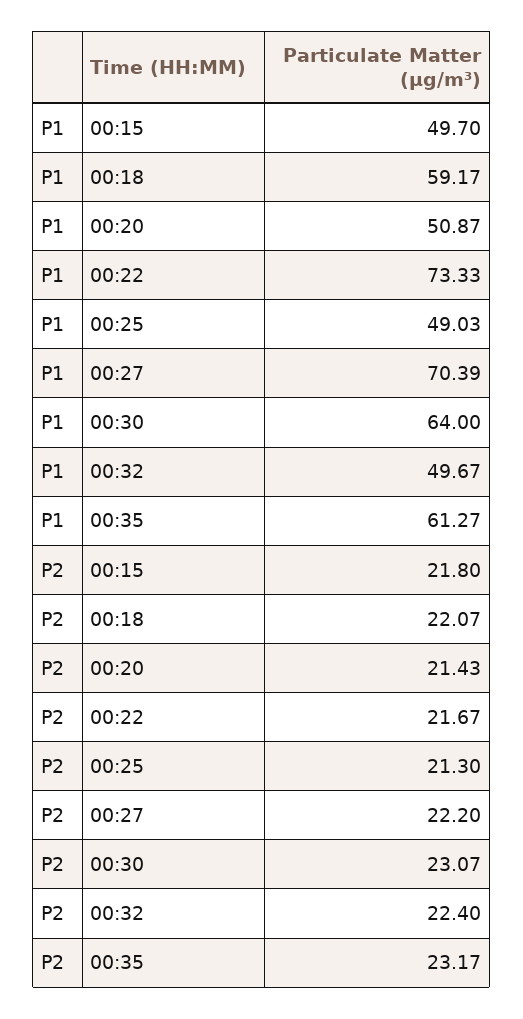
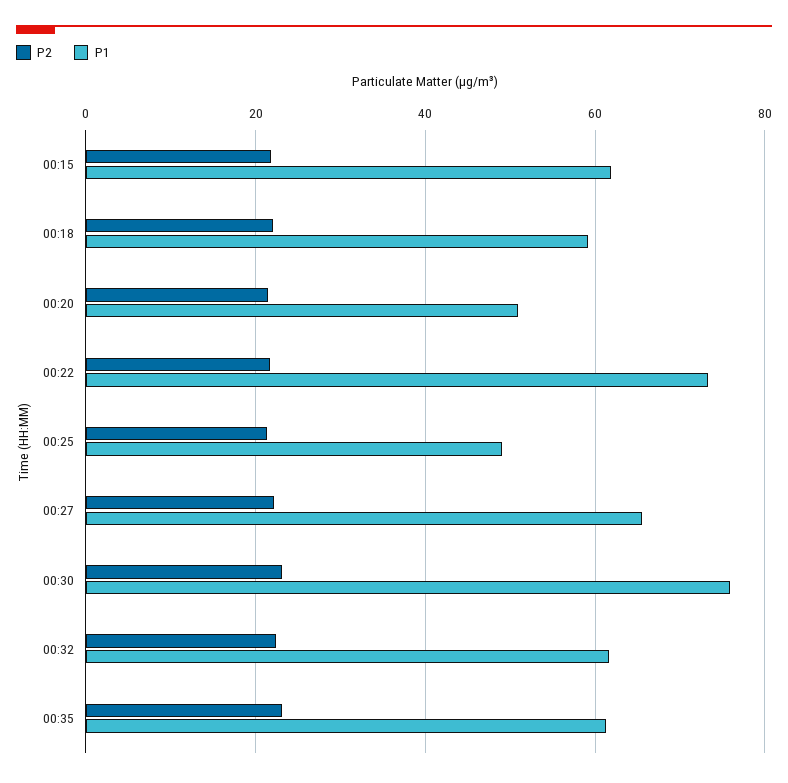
P1, 00:15: 49.7 -> 62
P1, 00:27: 70.39 -> 66
P1, 00:30: 64 -> 76
P1, 00:32: 49.67 -> 62

